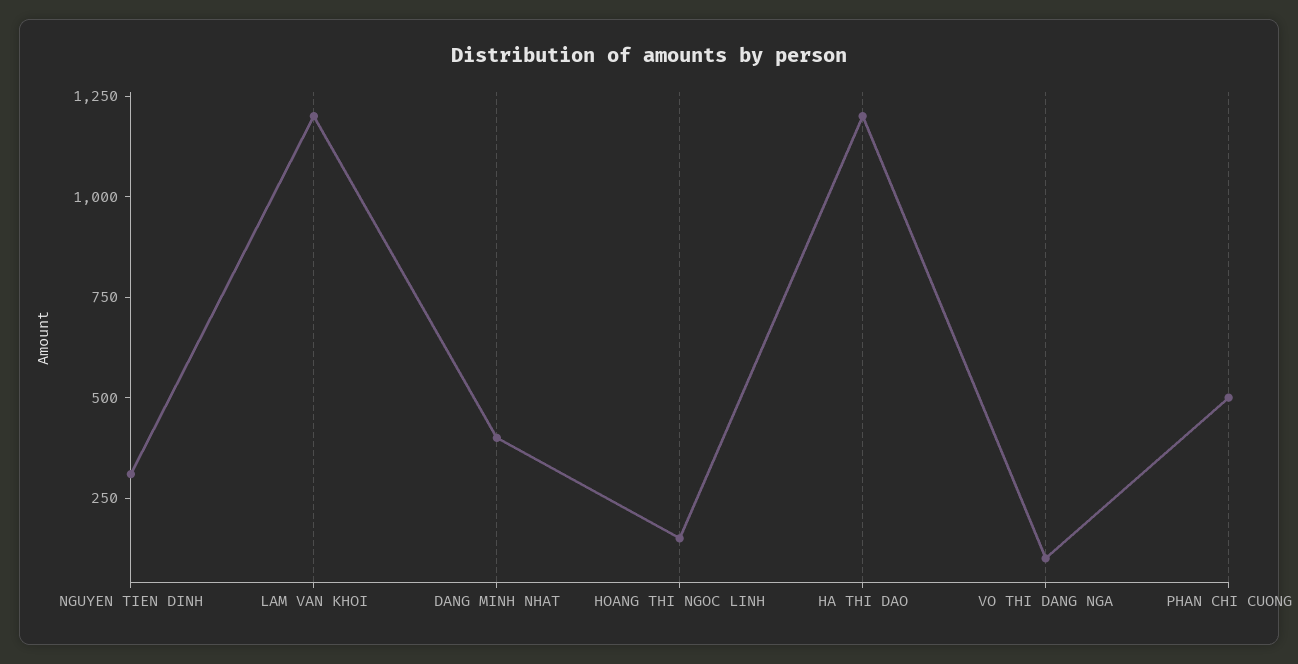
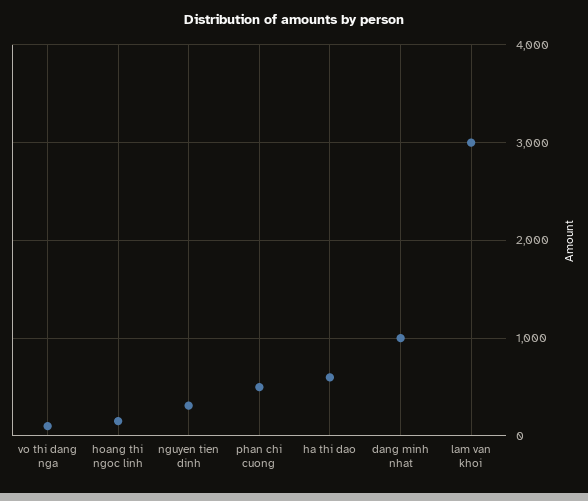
LAM VAN KHOI: 1200 -> 3000
DANG MINH NHAT: 400 -> 1000
HA THI DAO: 1200 -> 600

